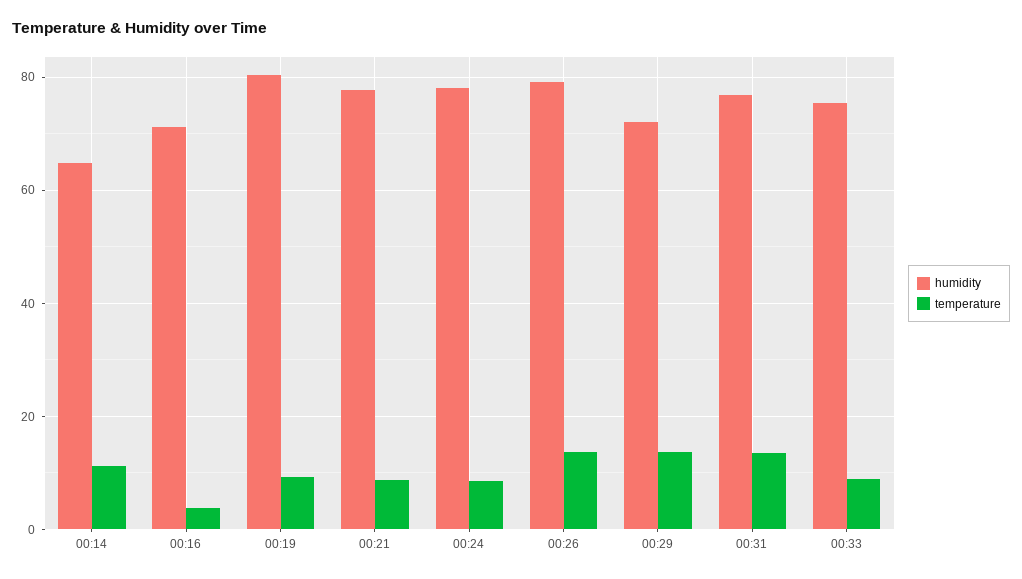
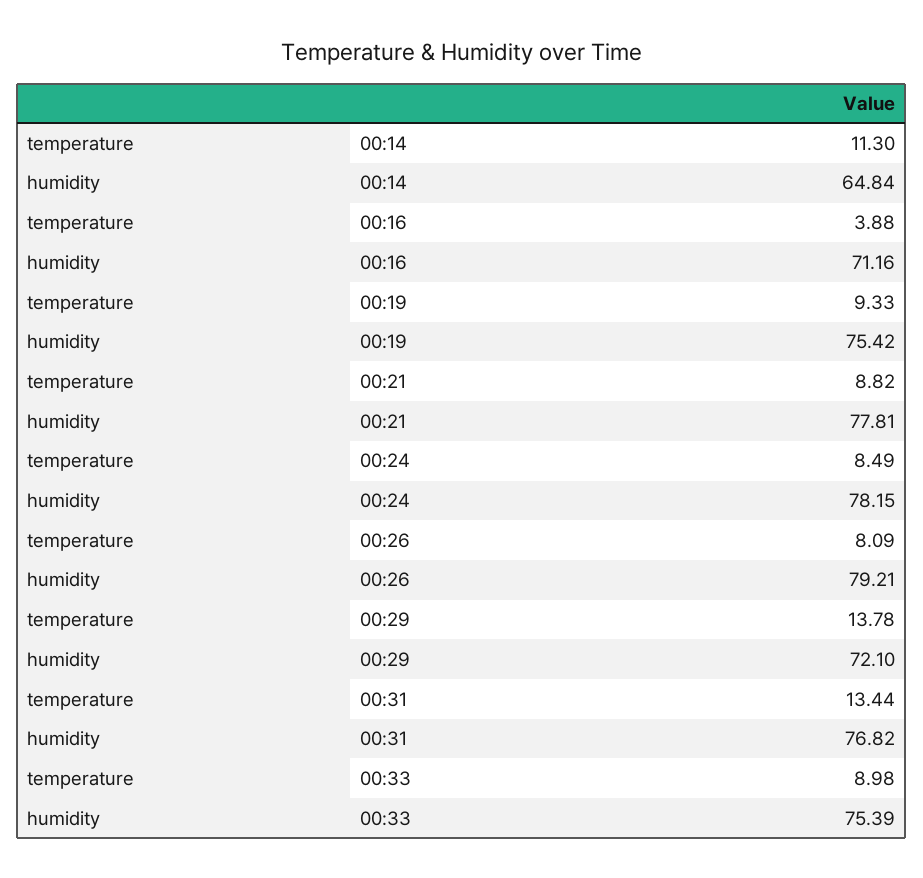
humidity, 00:19: 80 -> 75.42
temperature, 00:26: 14 -> 8.09

